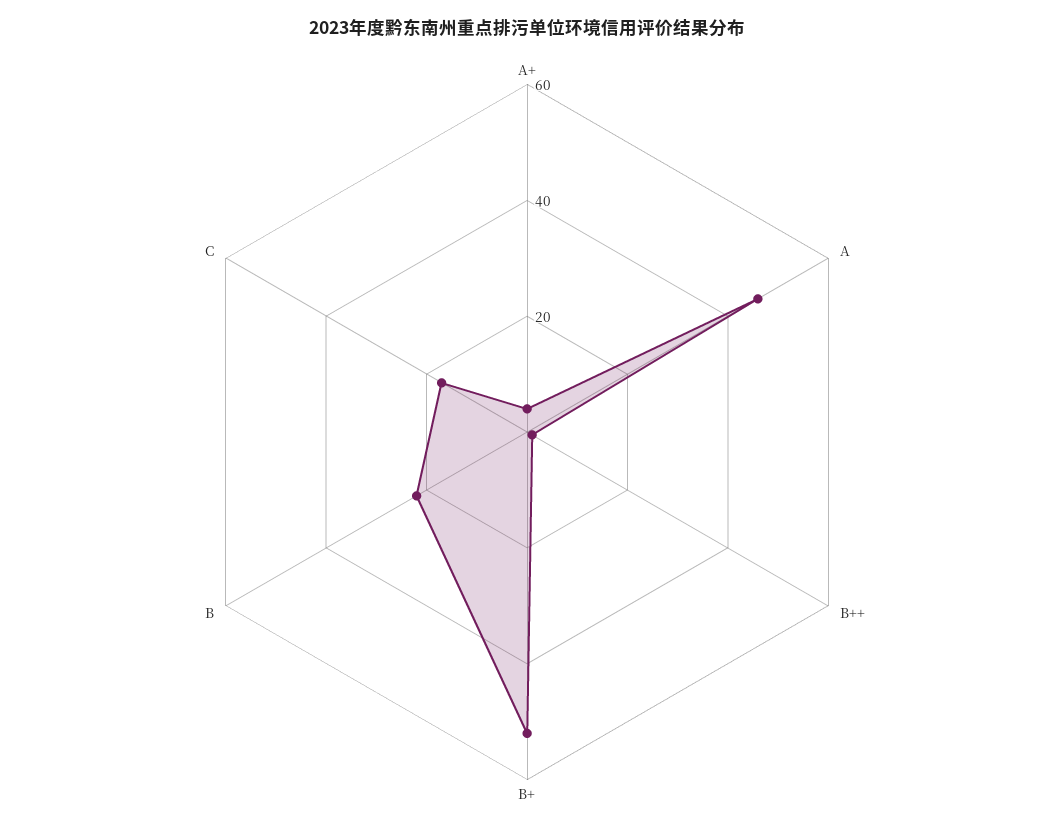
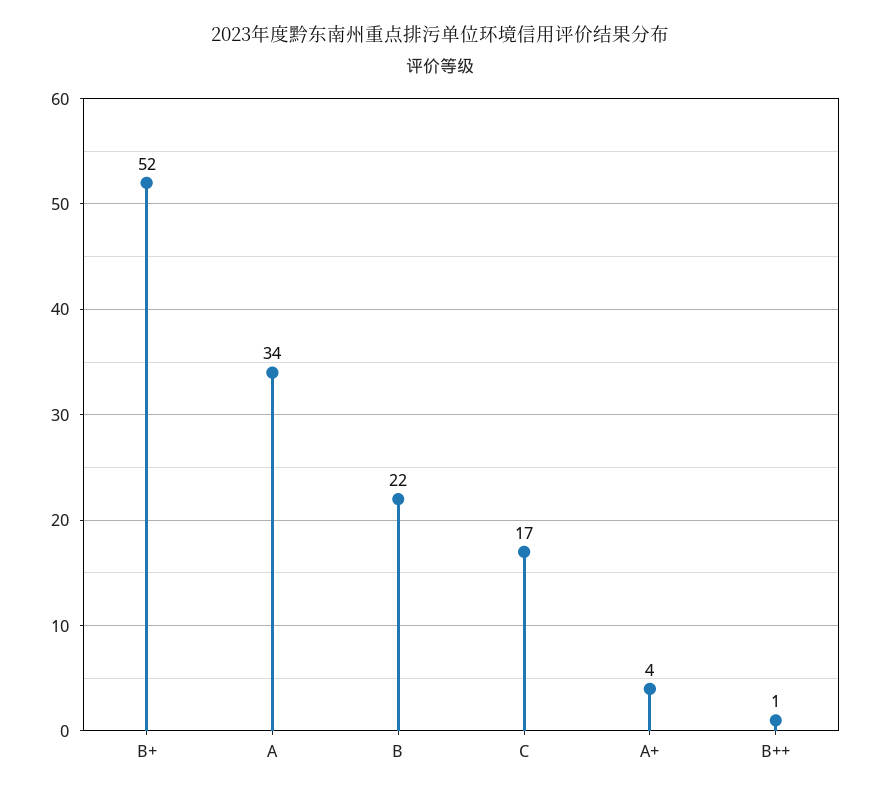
A: 45 -> 34

